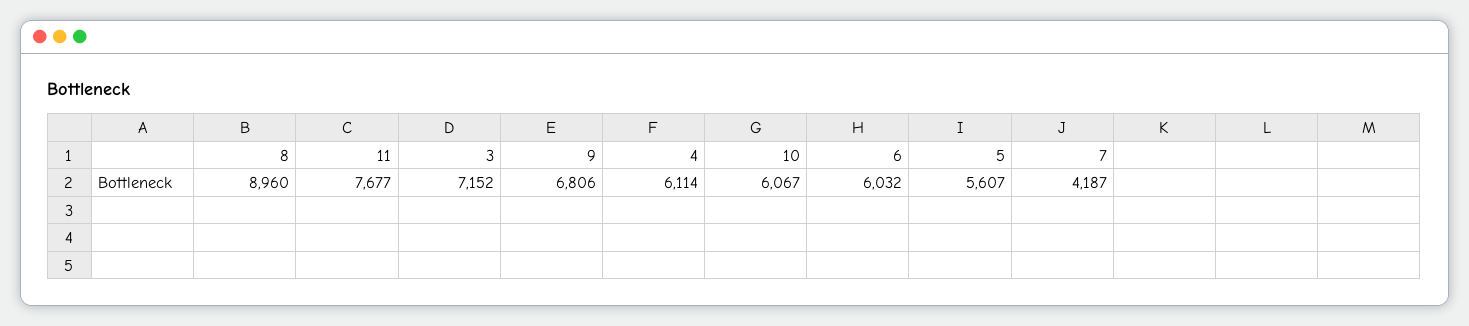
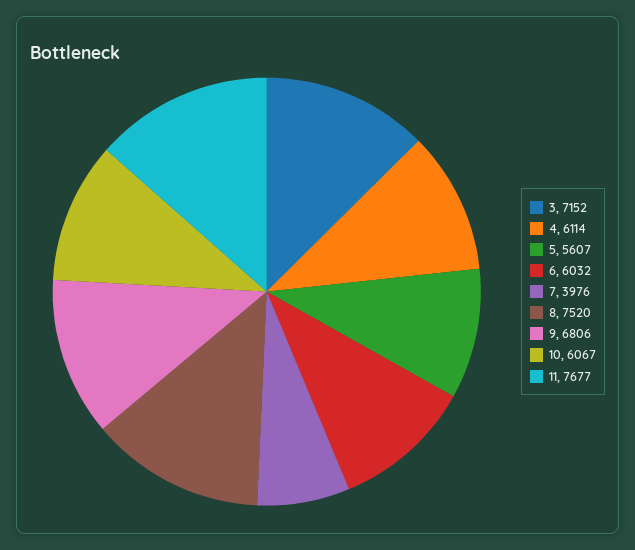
8: 8960 -> 7520
7: 4187 -> 3976

